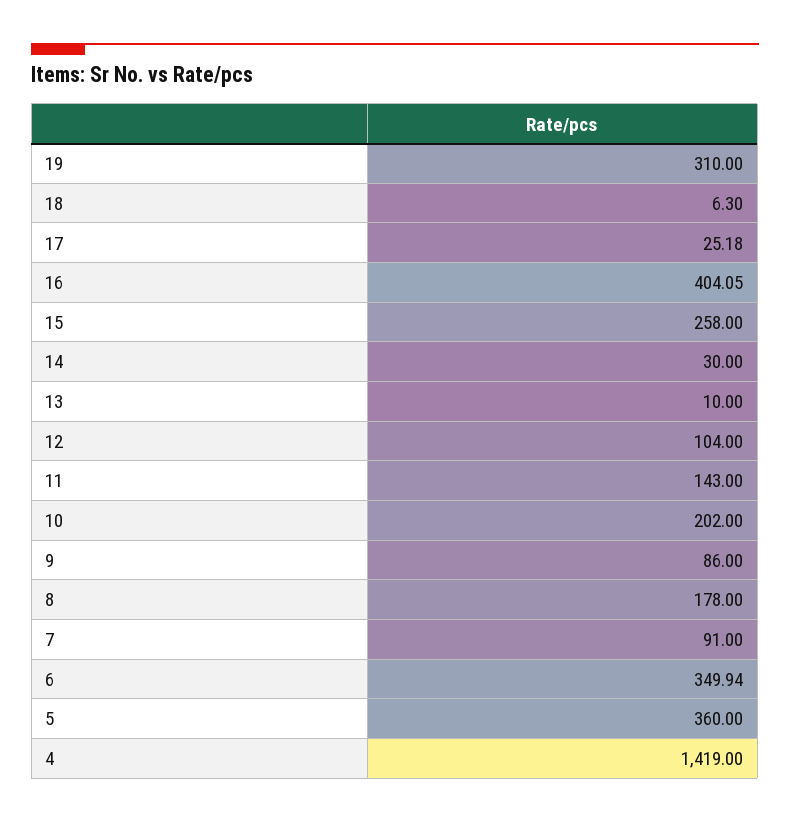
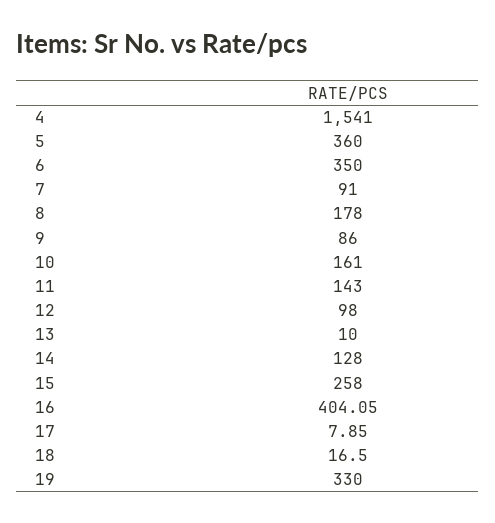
19: 310 -> 330
18: 6.3 -> 16.5
17: 25.18 -> 7.85
14: 30 -> 128
12: 104 -> 98
10: 202 -> 161
6: 349.94 -> 350
4: 1419 -> 1541

